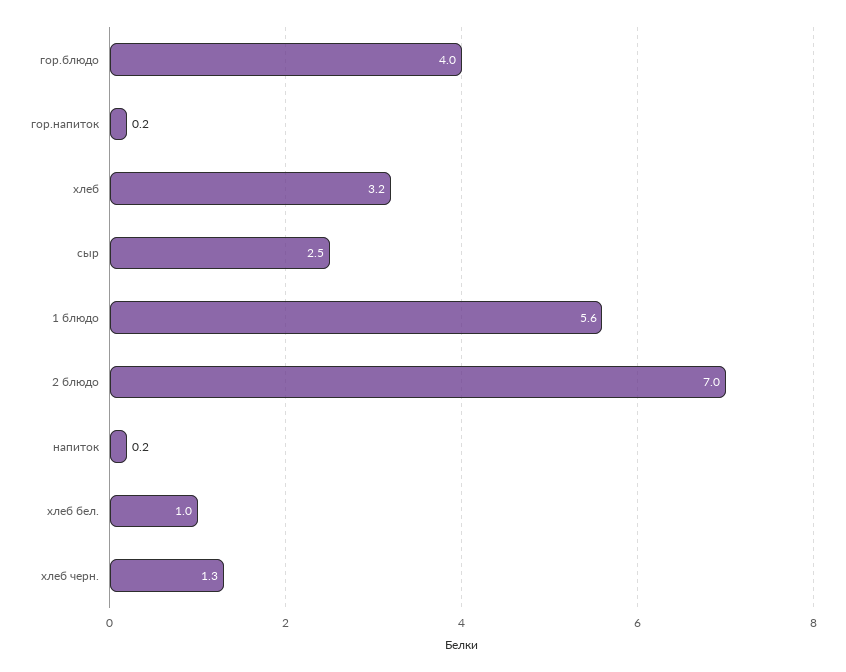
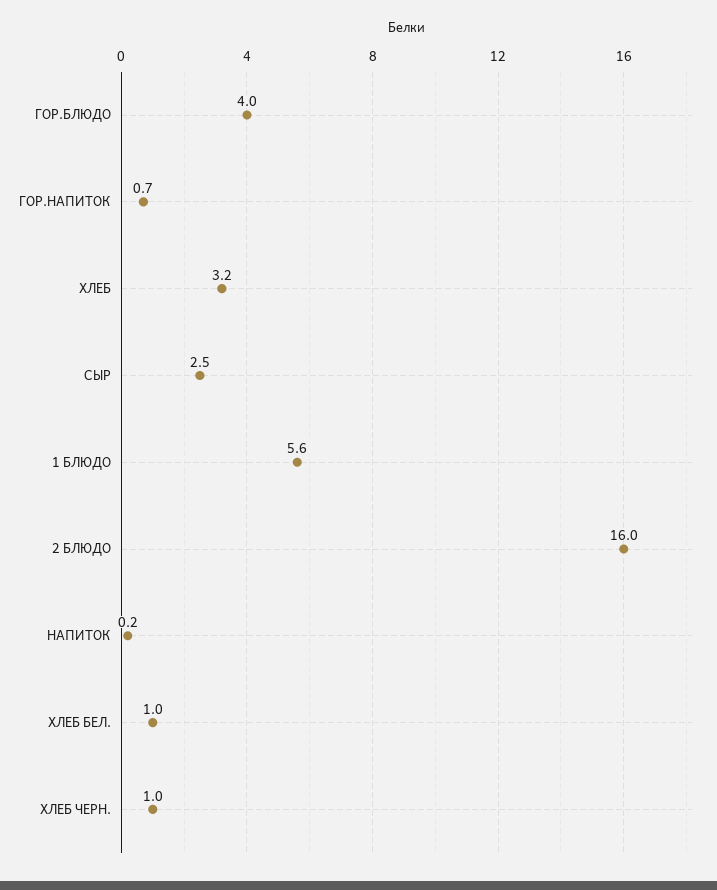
гор.напиток: 0.2 -> 0.7
2 блюдо: 7 -> 16
хлеб черн.: 1.3 -> 1

